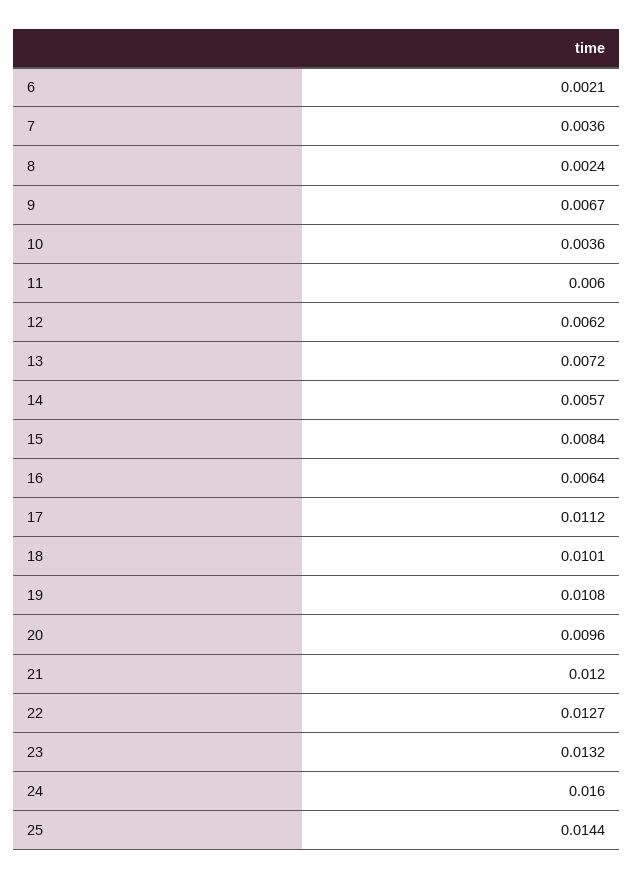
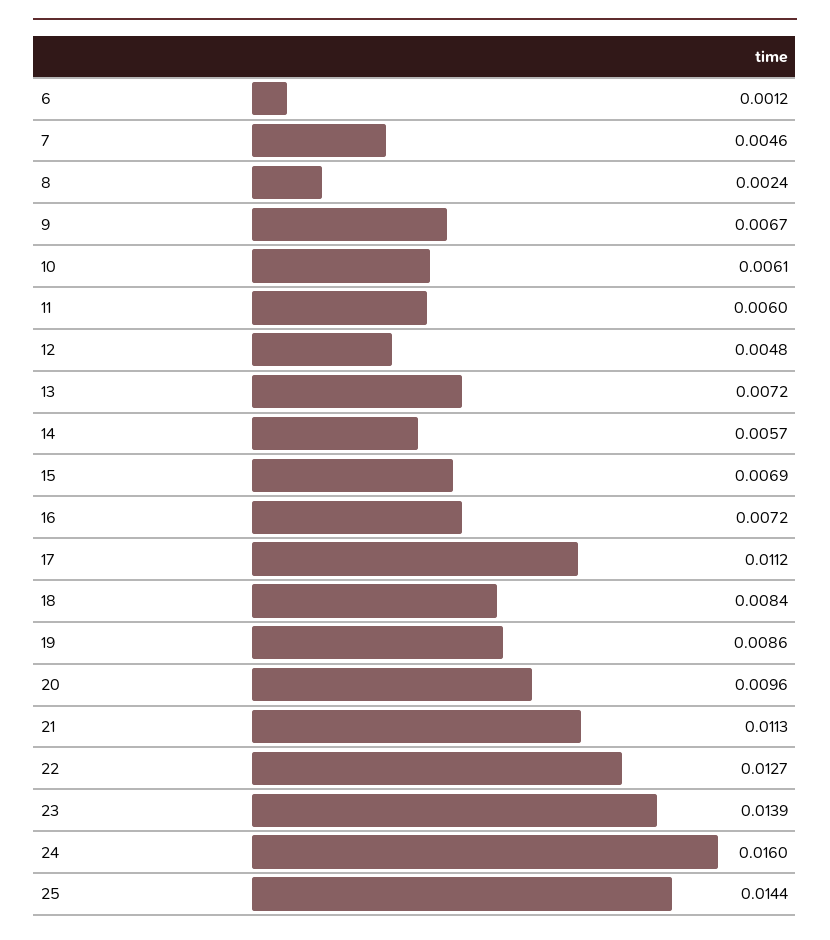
6: 0.0021 -> 0.0012
7: 0.0036 -> 0.0046
10: 0.0036 -> 0.0061
12: 0.0062 -> 0.0048
15: 0.0084 -> 0.0069
16: 0.0064 -> 0.0072
18: 0.0101 -> 0.0084
19: 0.0108 -> 0.0086
21: 0.012 -> 0.0113
23: 0.0132 -> 0.0139

